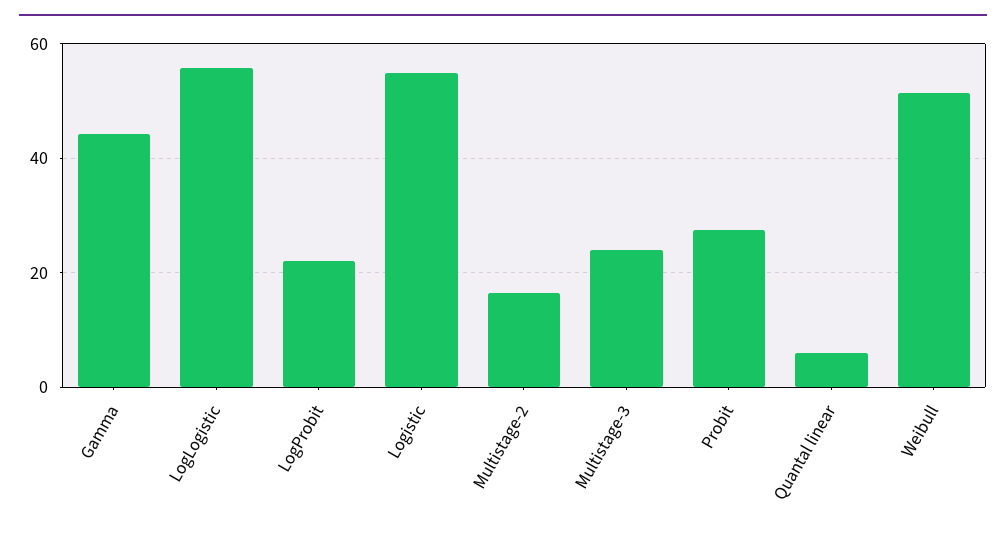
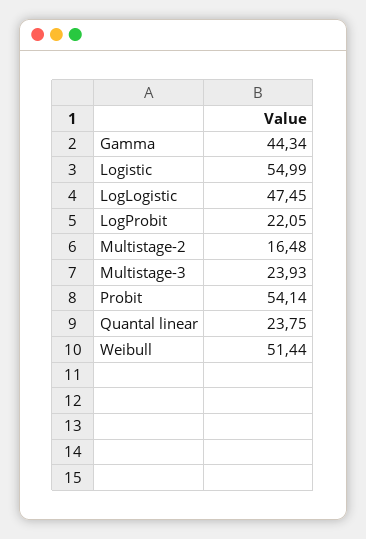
LogLogistic: 56 -> 47.45
Probit: 28 -> 54.14
Quantal linear: 6 -> 23.75

